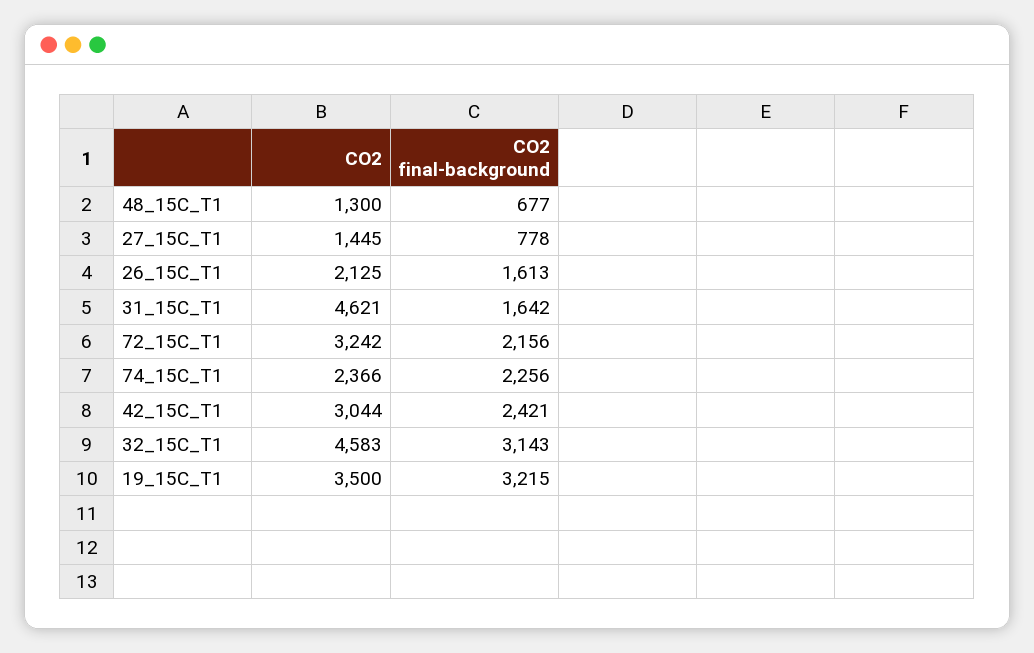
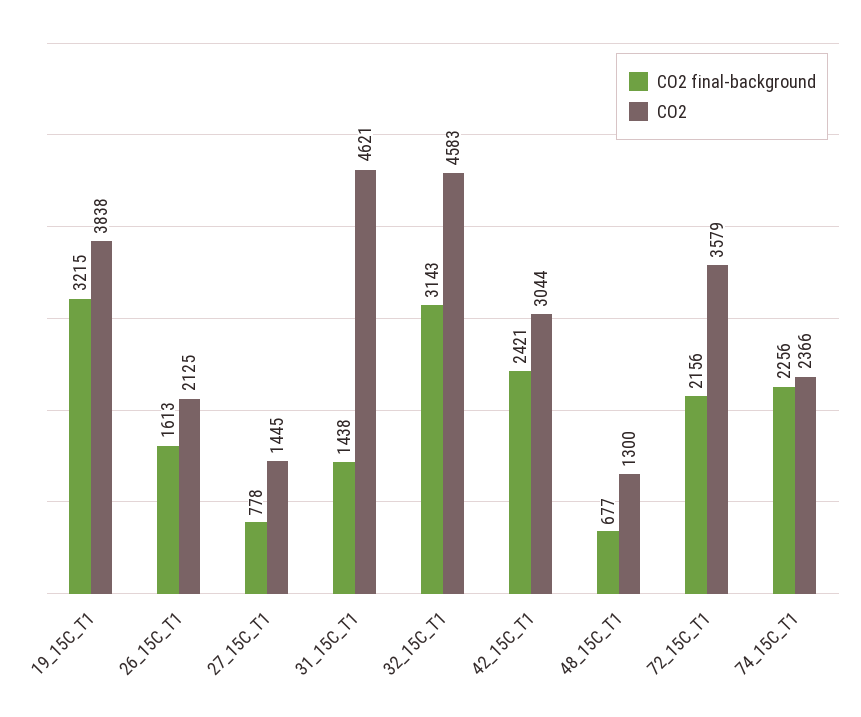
CO2 final-background, 31_15C_T1: 1642 -> 1438
CO2, 72_15C_T1: 3242 -> 3579
CO2, 19_15C_T1: 3500 -> 3838

